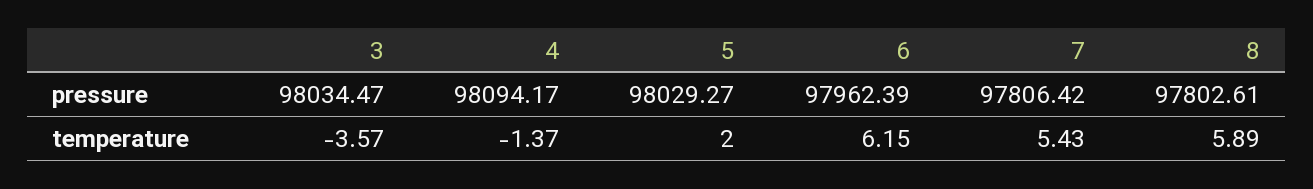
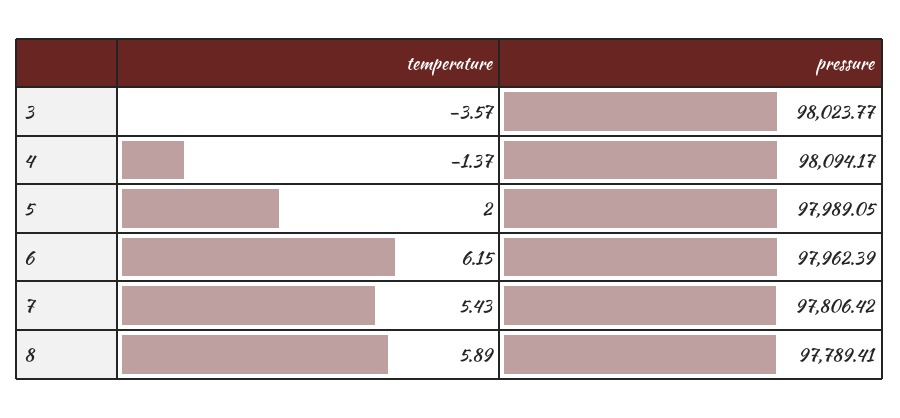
3, pressure: 98034.47 -> 98023.77
5, pressure: 98029.27 -> 97989.05
8, pressure: 97802.61 -> 97789.41

